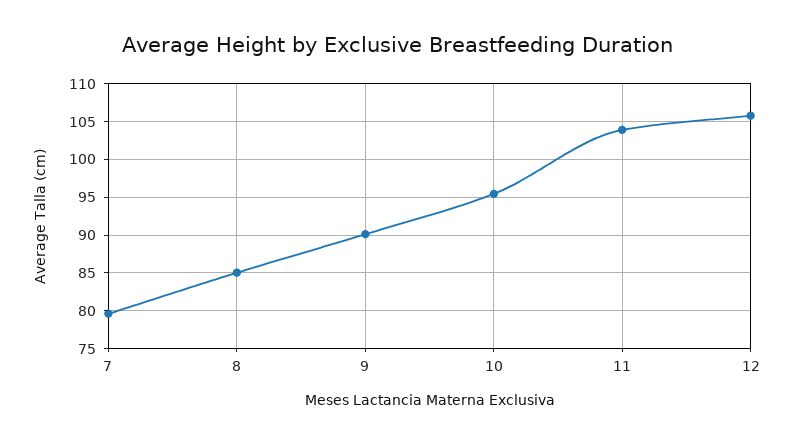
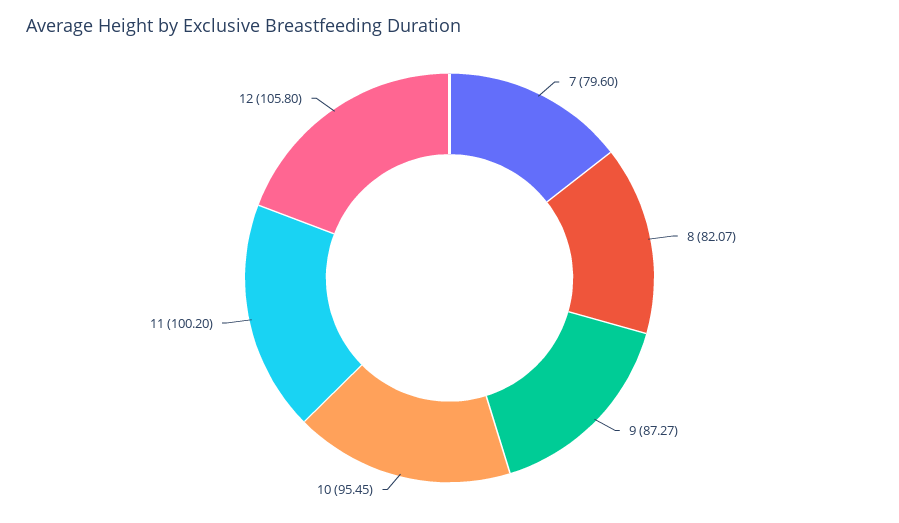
8: 85 -> 82.07
9: 90 -> 87.27
11: 104 -> 100.2

